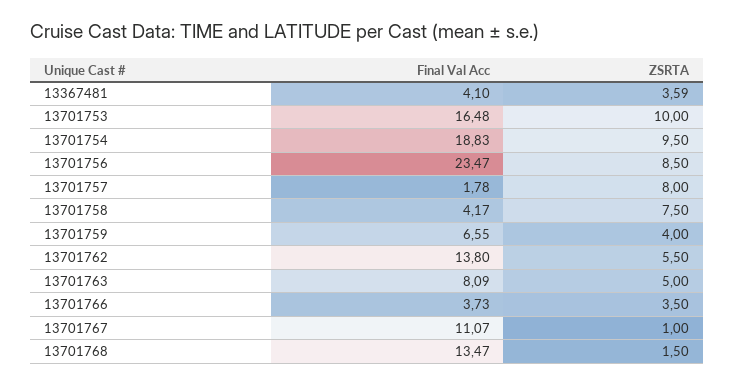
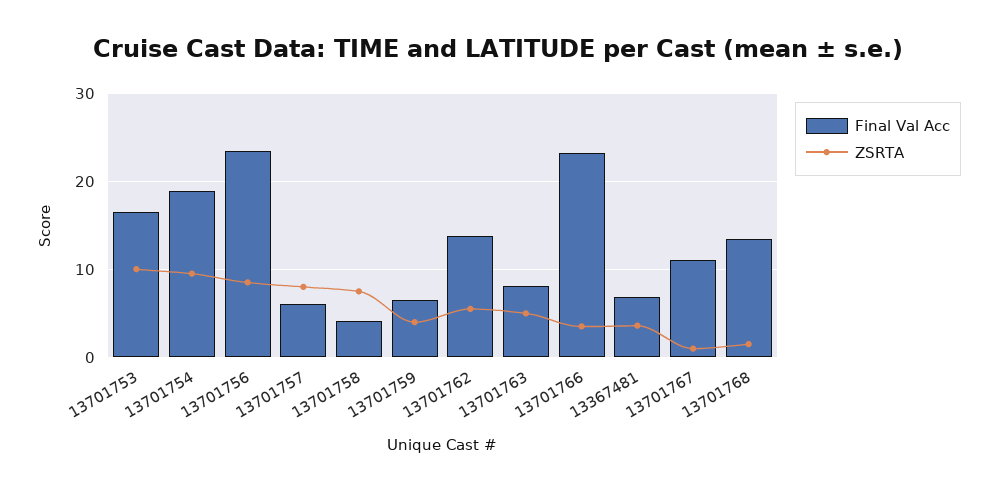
Final Val Acc, 13367481: 4.1 -> 7
Final Val Acc, 13701757: 1.78 -> 6
Final Val Acc, 13701766: 3.73 -> 23

